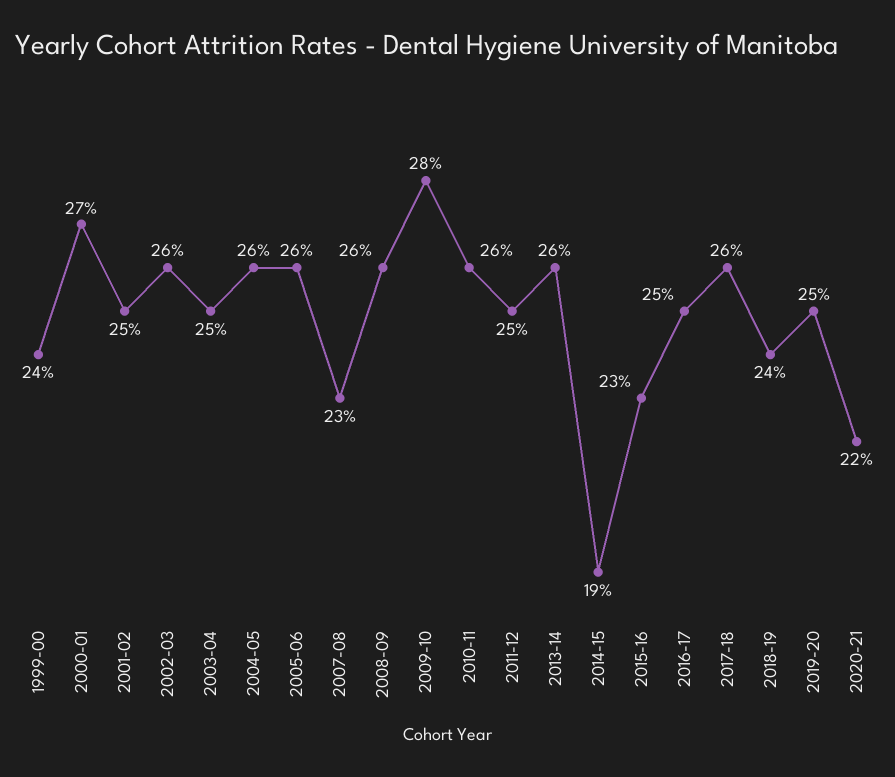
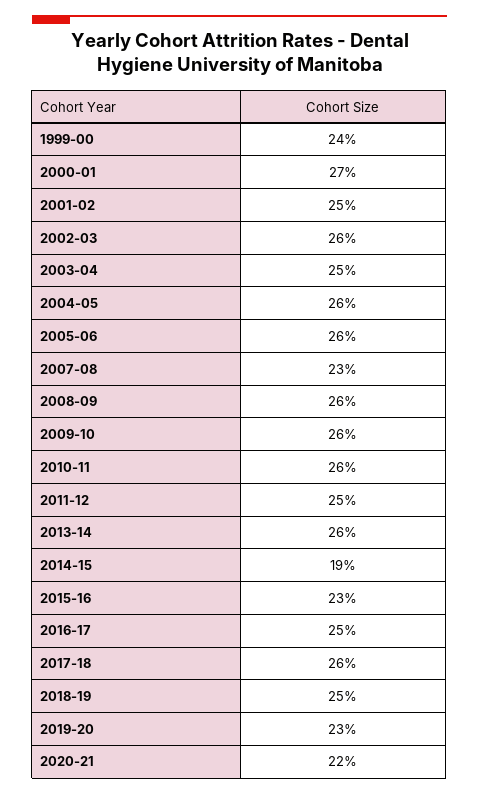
2009-10: 28 -> 26
2018-19: 24 -> 25
2019-20: 25 -> 23

